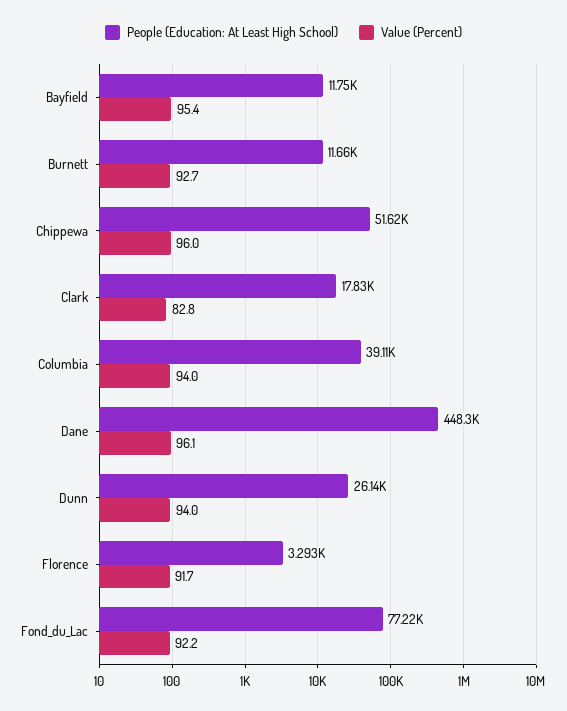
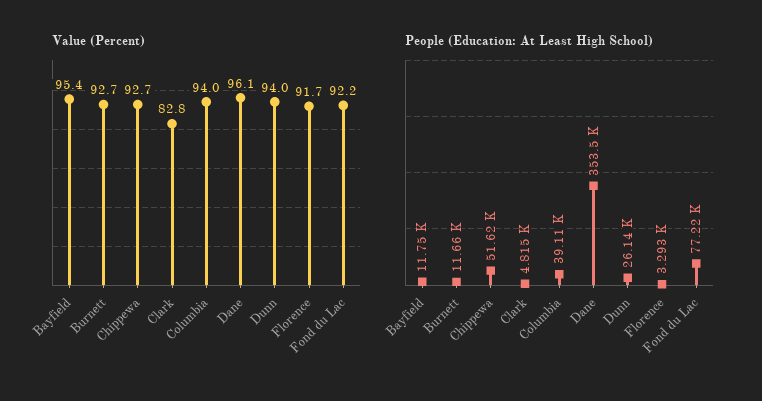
Value (Percent), Chippewa: 96 -> 92.7
People (Education: At Least High School), Clark: 17830 -> 4815
People (Education: At Least High School), Dane: 448300 -> 353500

